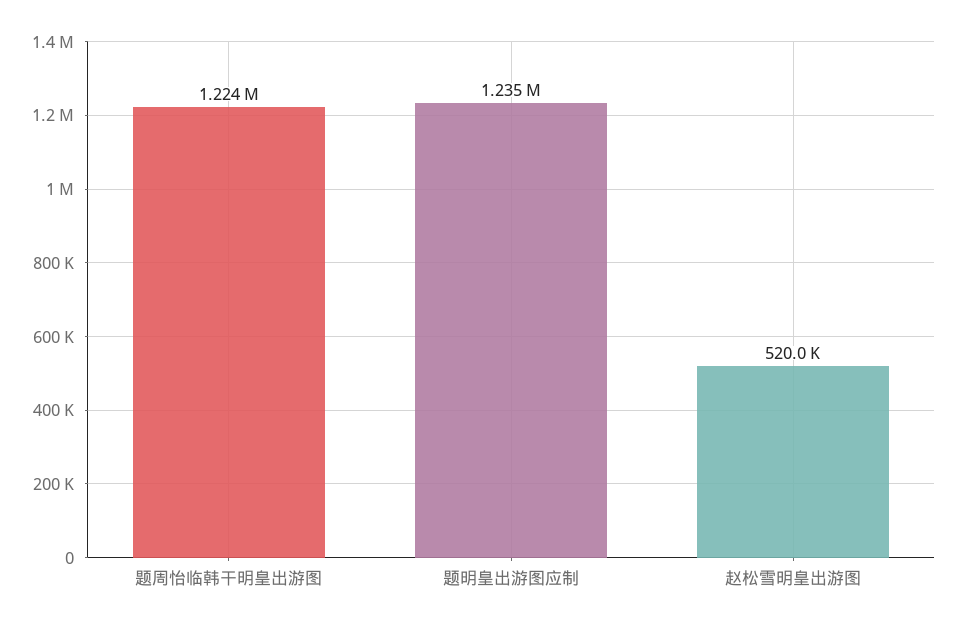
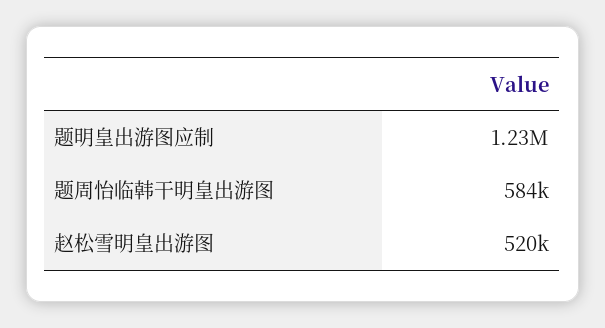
题周怡临韩干明皇出游图: 1224000 -> 584000

